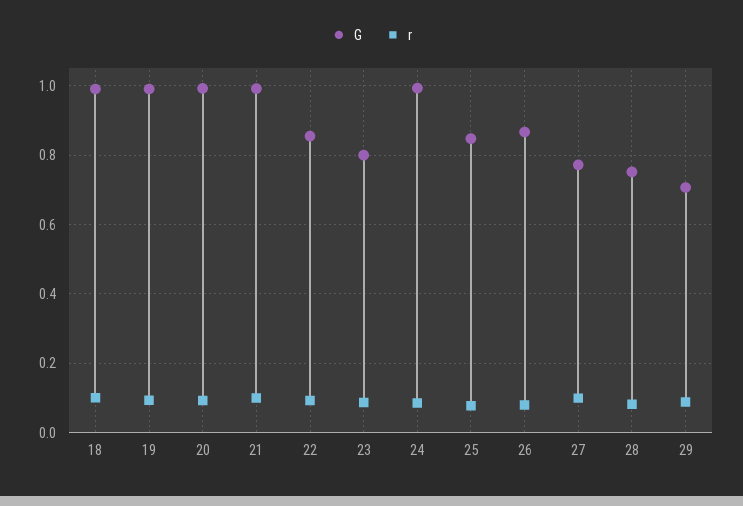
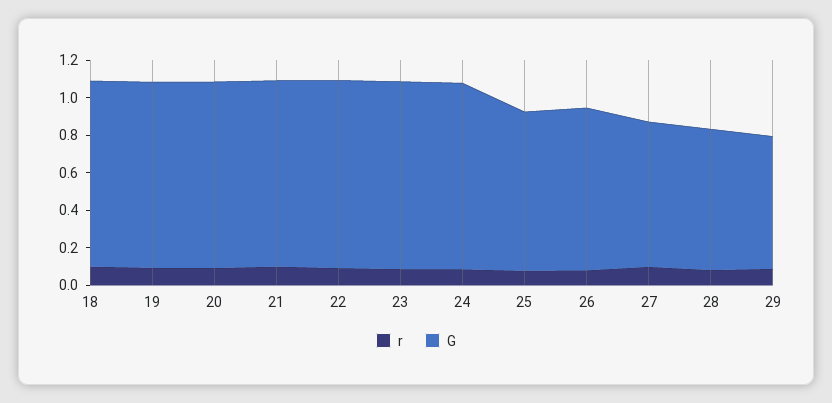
G, 22: 0.86 -> 1
G, 23: 0.8 -> 1

